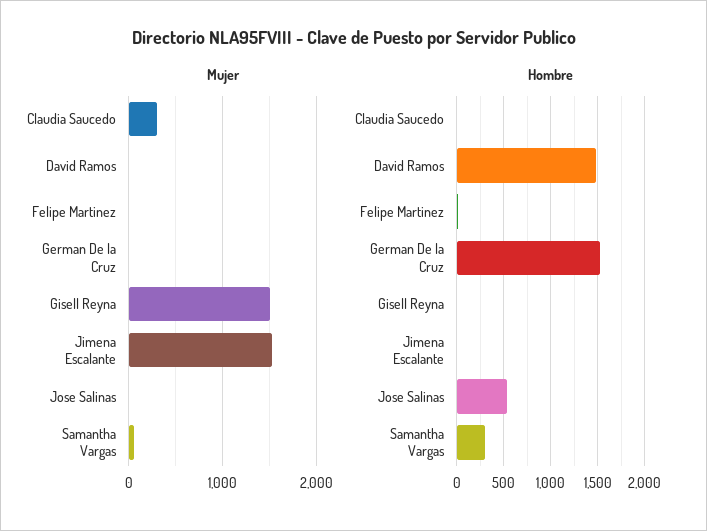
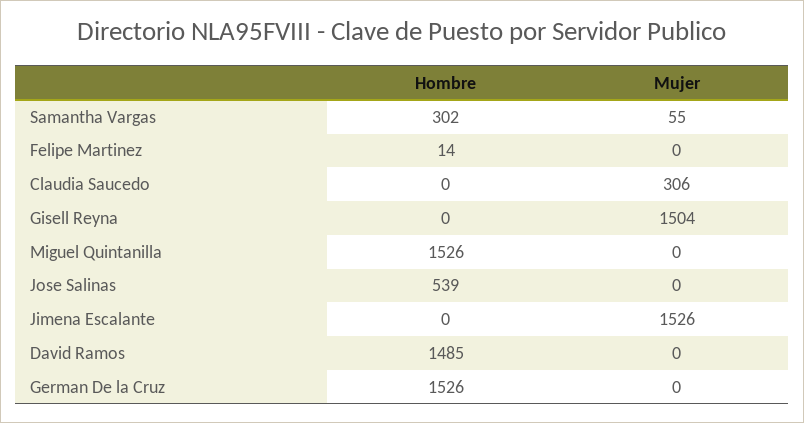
Hombre, Miguel Quintanilla: none -> 1526
Mujer, Miguel Quintanilla: none -> 0

